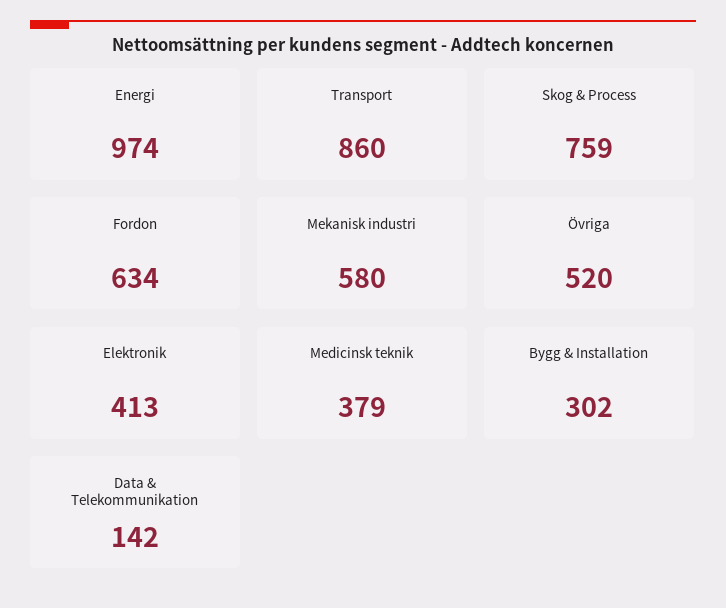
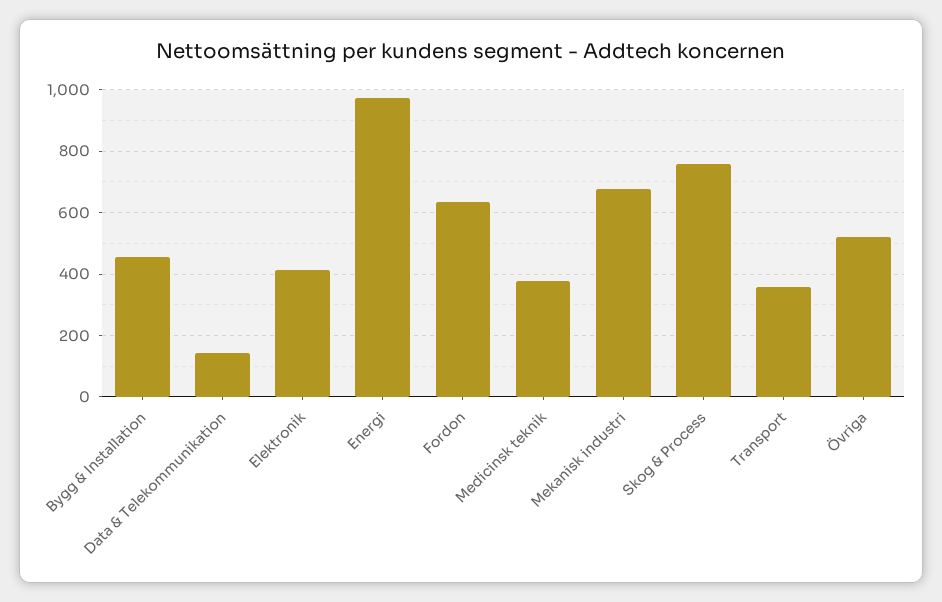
Transport: 860 -> 360
Mekanisk industri: 580 -> 680
Bygg & Installation: 302 -> 460

